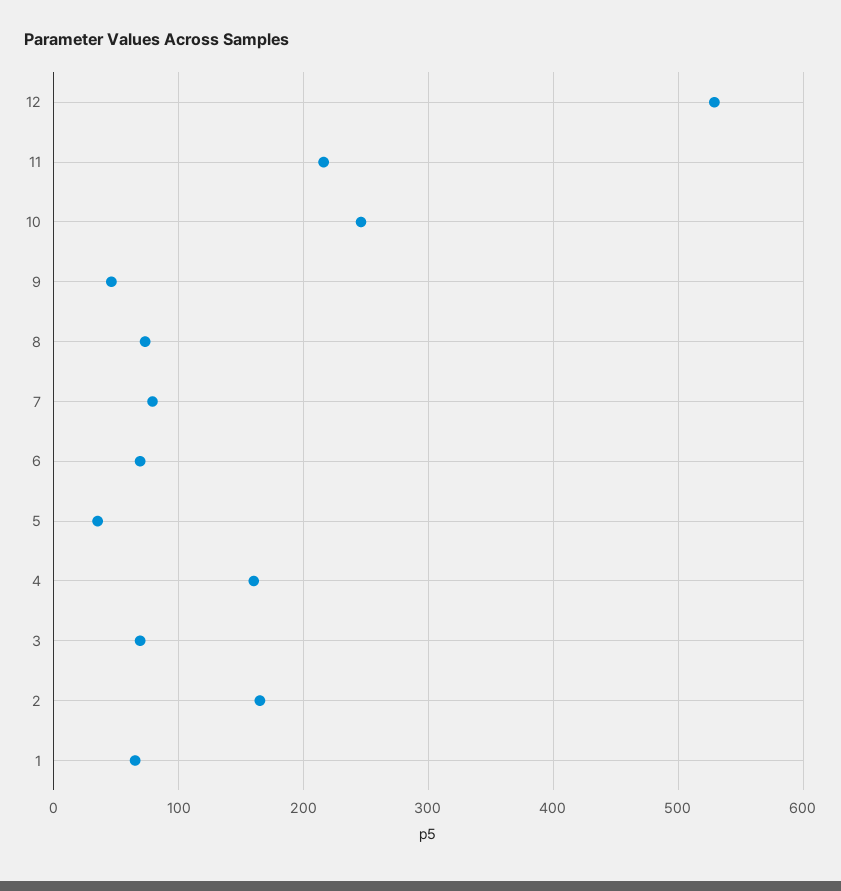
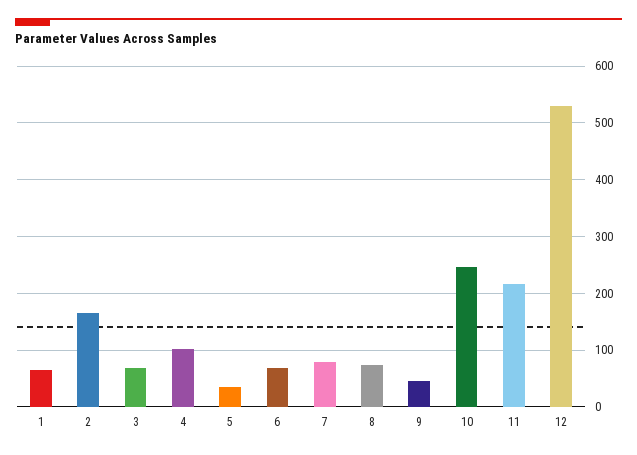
4: 160 -> 100

